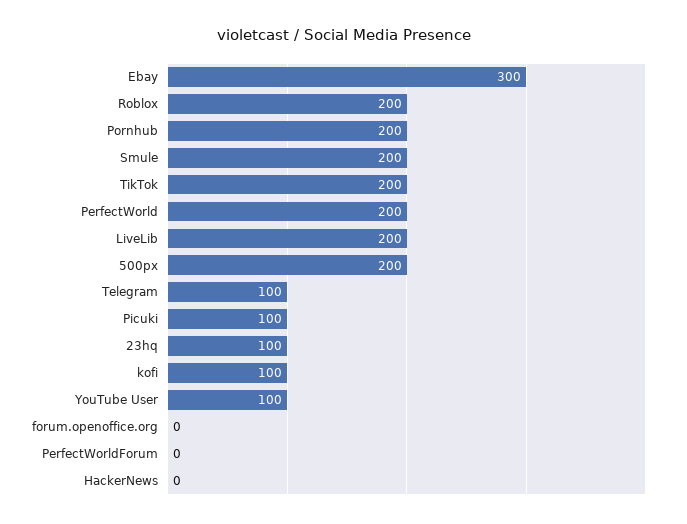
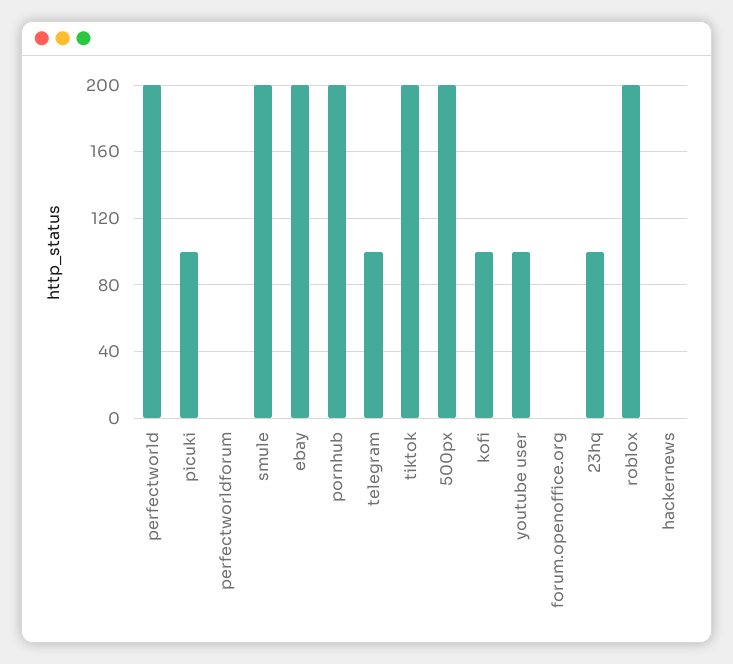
Ebay: 300 -> 200
LiveLib: 200 -> none

